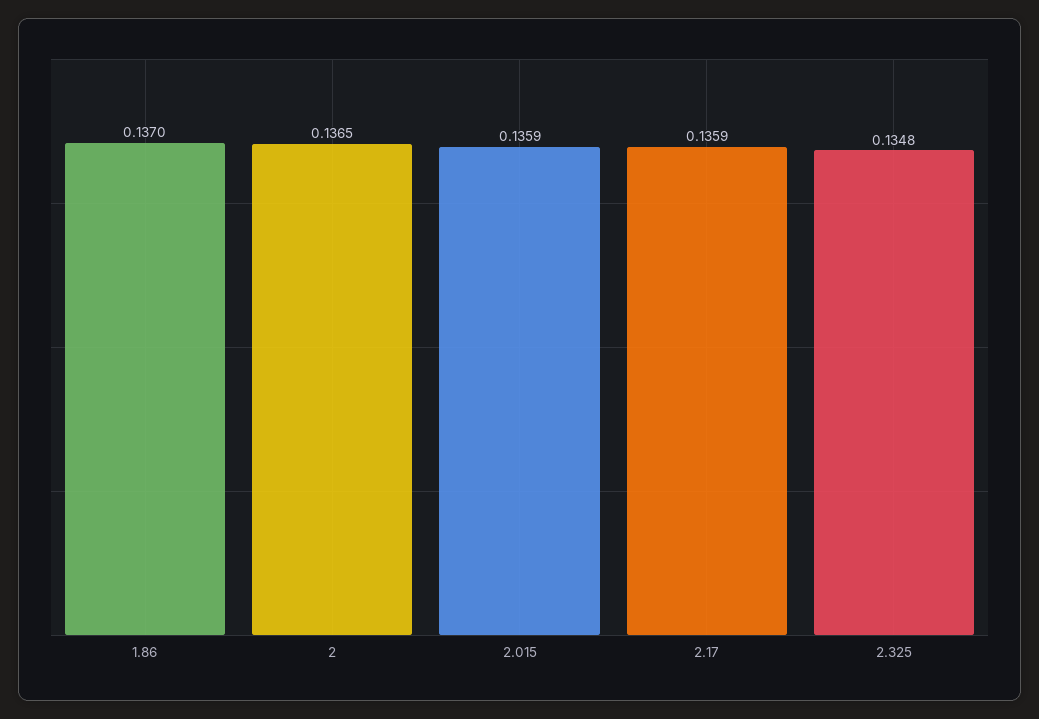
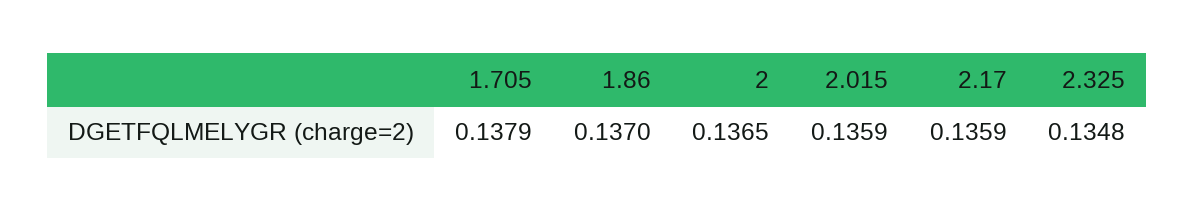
1.705: none -> 0.1379

